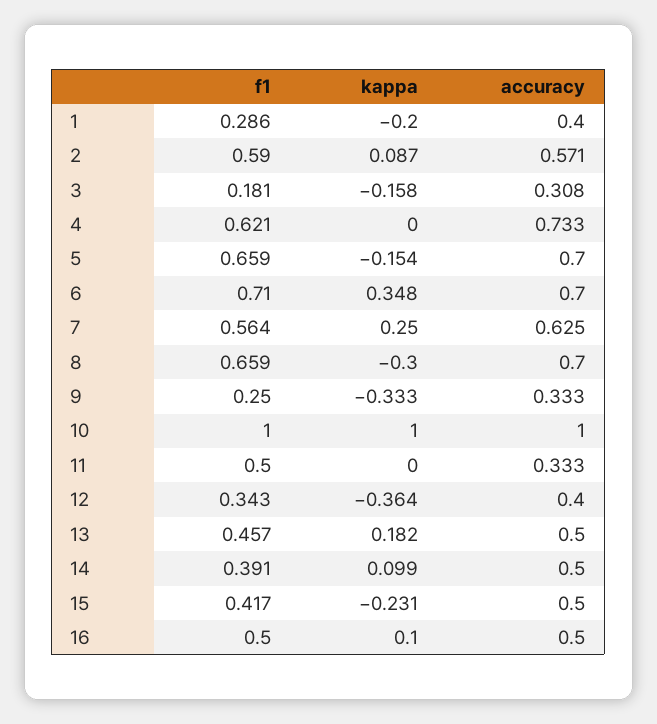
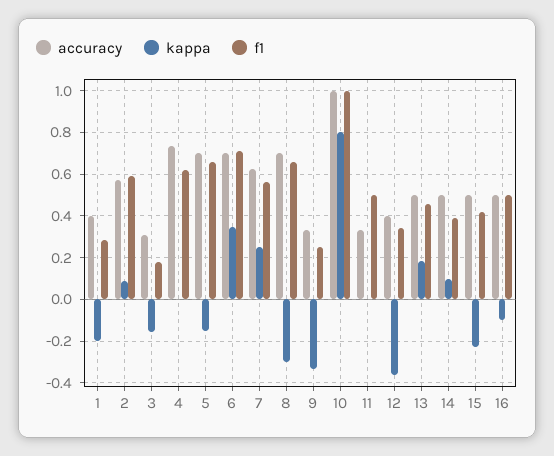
kappa, 10: 1 -> 0.8
kappa, 16: 0.1 -> -0.1

